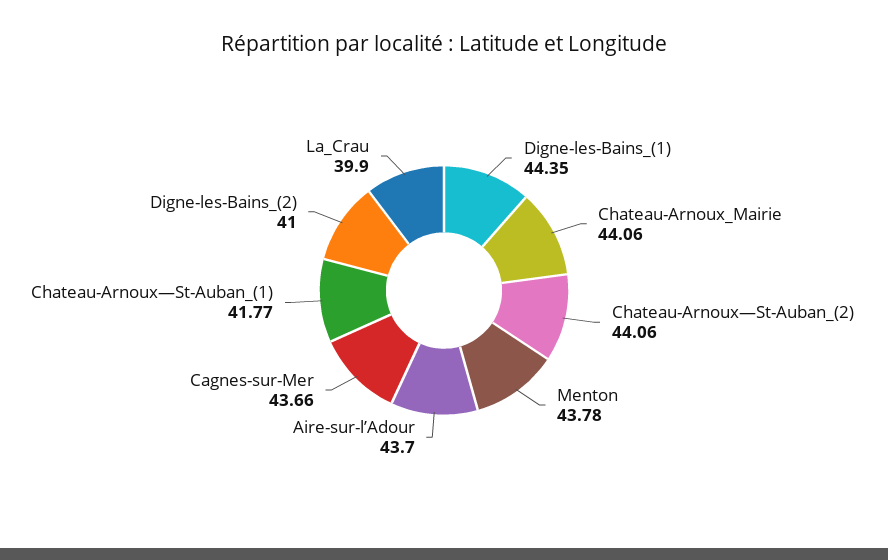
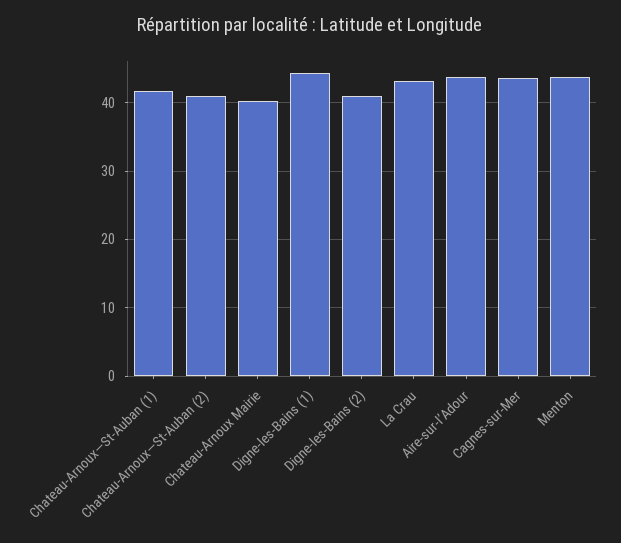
Chateau-Arnoux_Mairie: 44.06 -> 40
Chateau-Arnoux—St-Auban_(2): 44.06 -> 41
La_Crau: 39.9 -> 43

